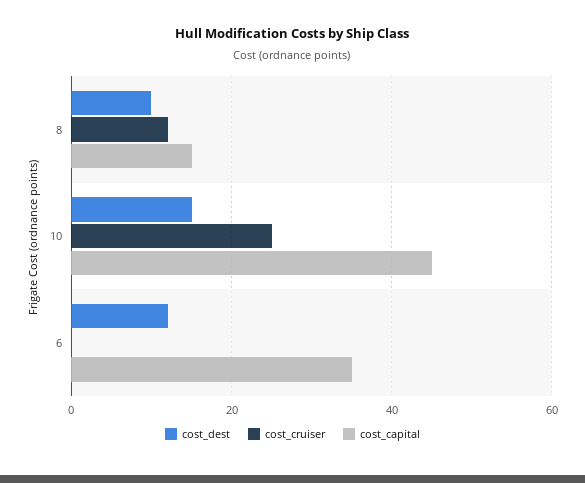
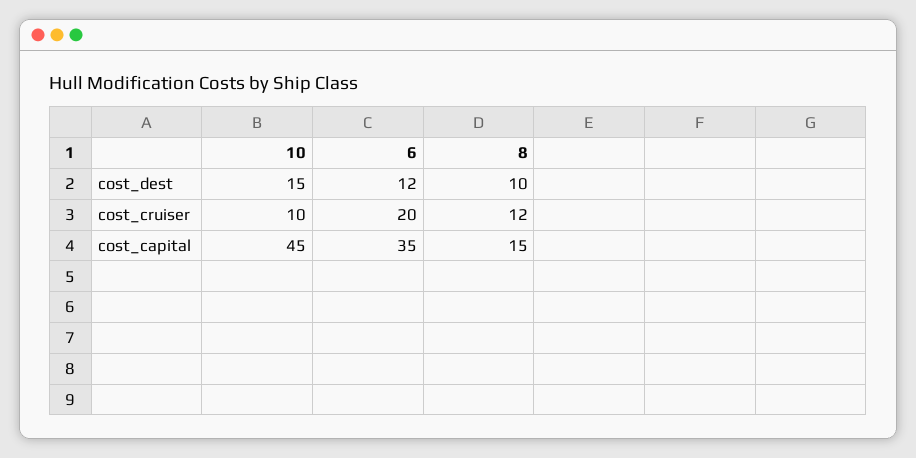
cost_cruiser, 10: 25 -> 10
cost_cruiser, 6: 0 -> 20

